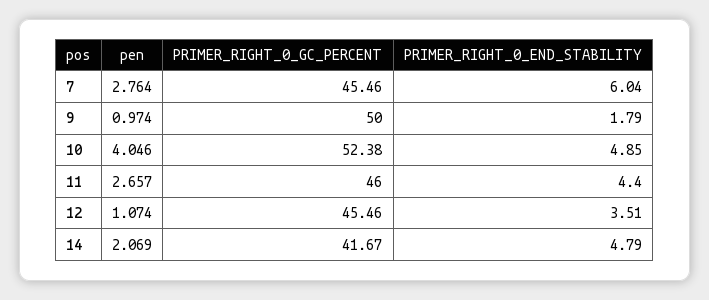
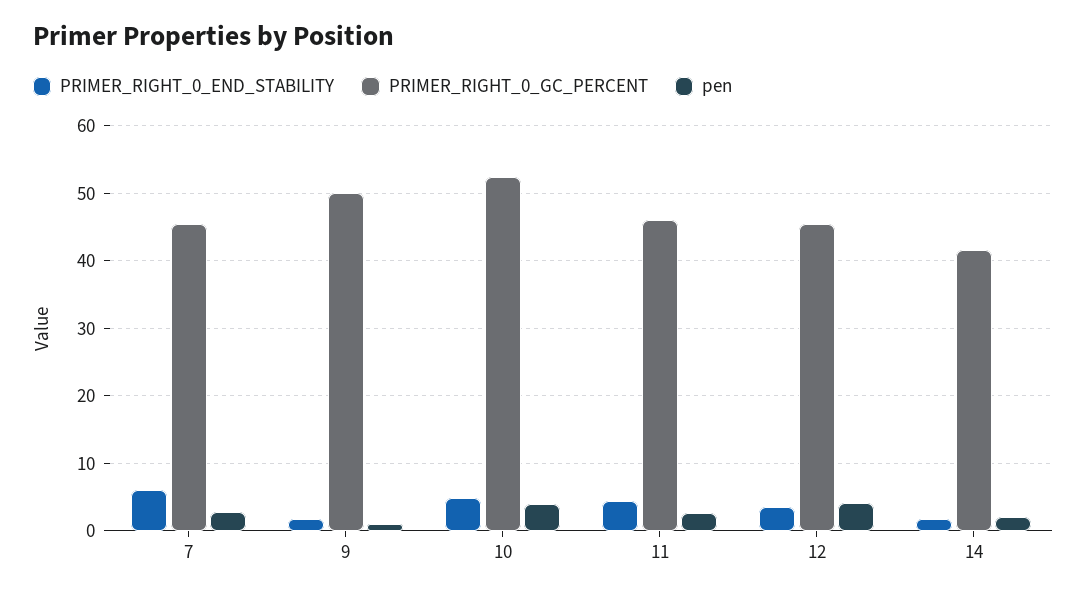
pen, 12: 1.074 -> 4
PRIMER_RIGHT_0_END_STABILITY, 14: 4.79 -> 2

